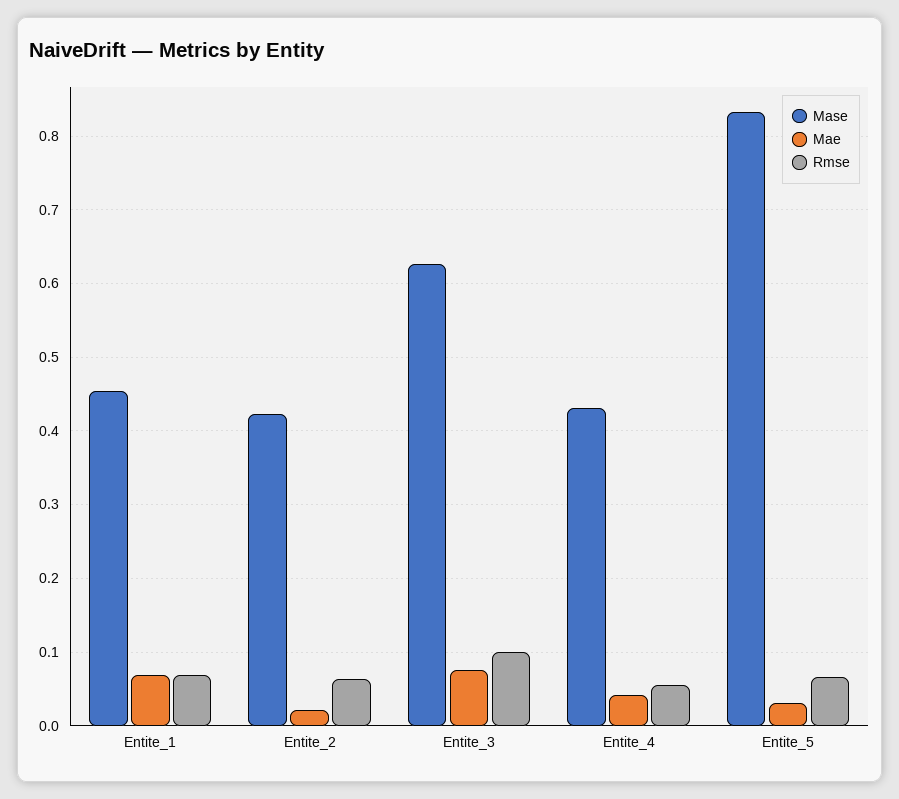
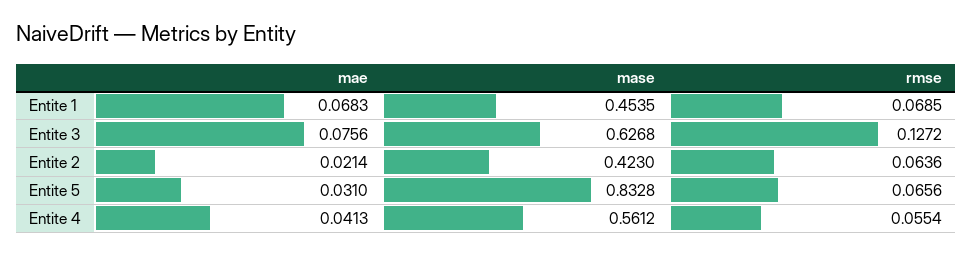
Rmse, Entite_3: 0.1 -> 0.1272
Mase, Entite_4: 0.43 -> 0.5612

